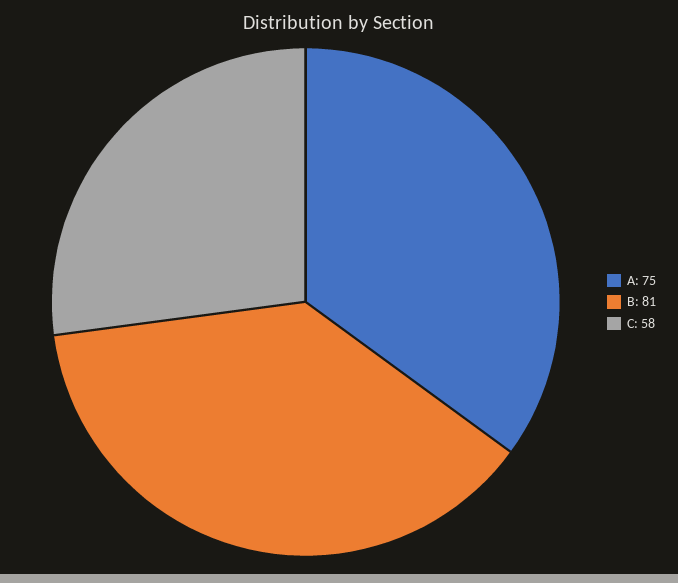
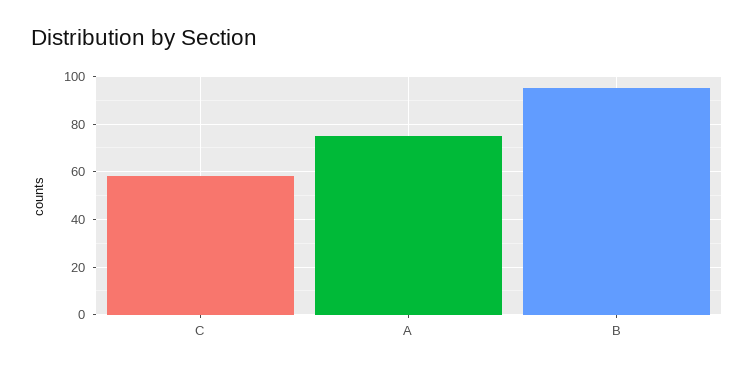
B: 81 -> 95

